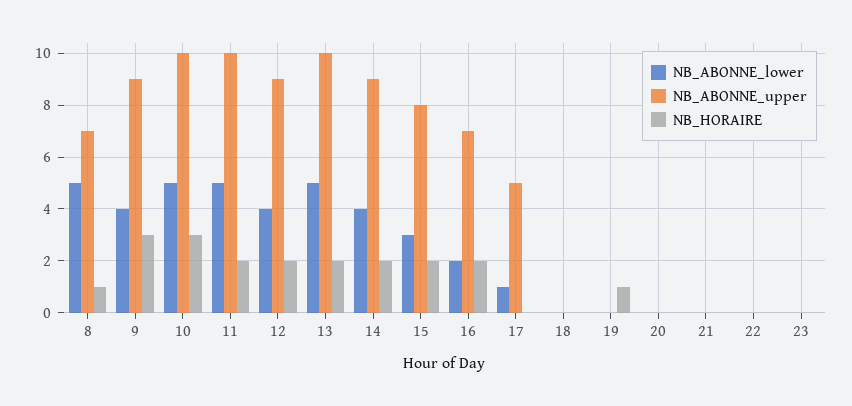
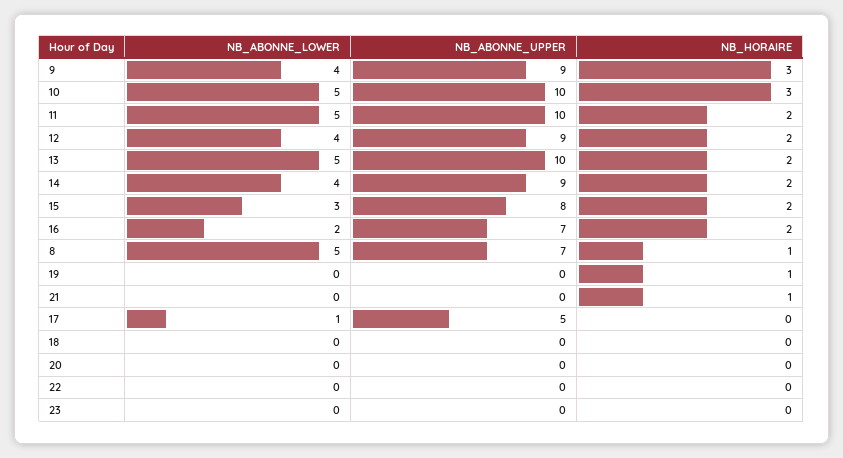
NB_HORAIRE, 21: 0 -> 1

